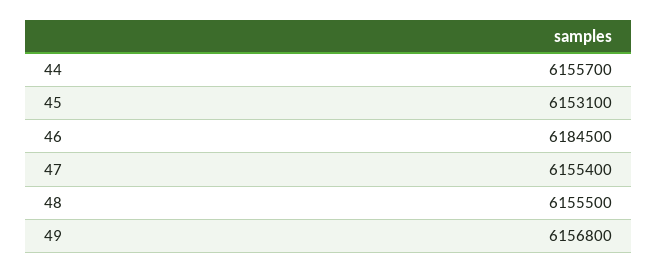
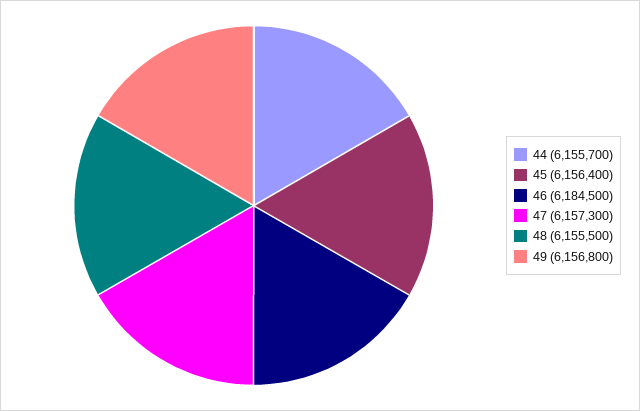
45: 6153100 -> 6156400
47: 6155400 -> 6157300

